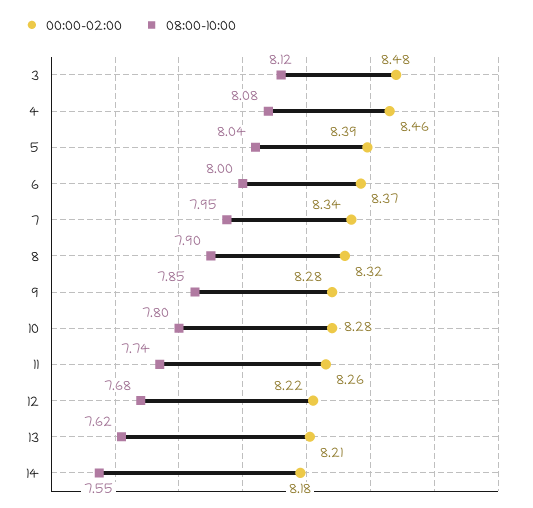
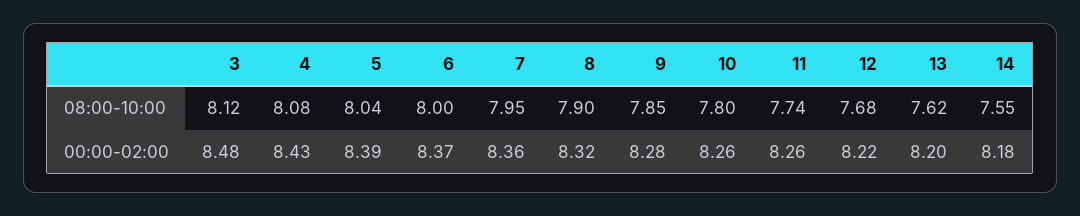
00:00-02:00, 4: 8.46 -> 8.43
00:00-02:00, 7: 8.34 -> 8.36
00:00-02:00, 10: 8.28 -> 8.26
00:00-02:00, 13: 8.21 -> 8.2

